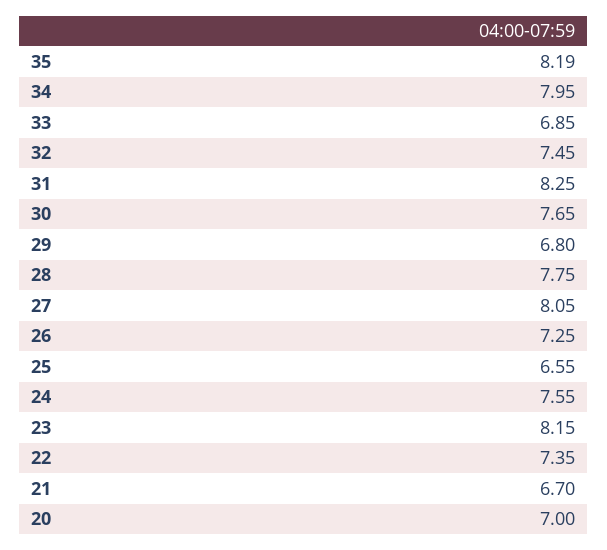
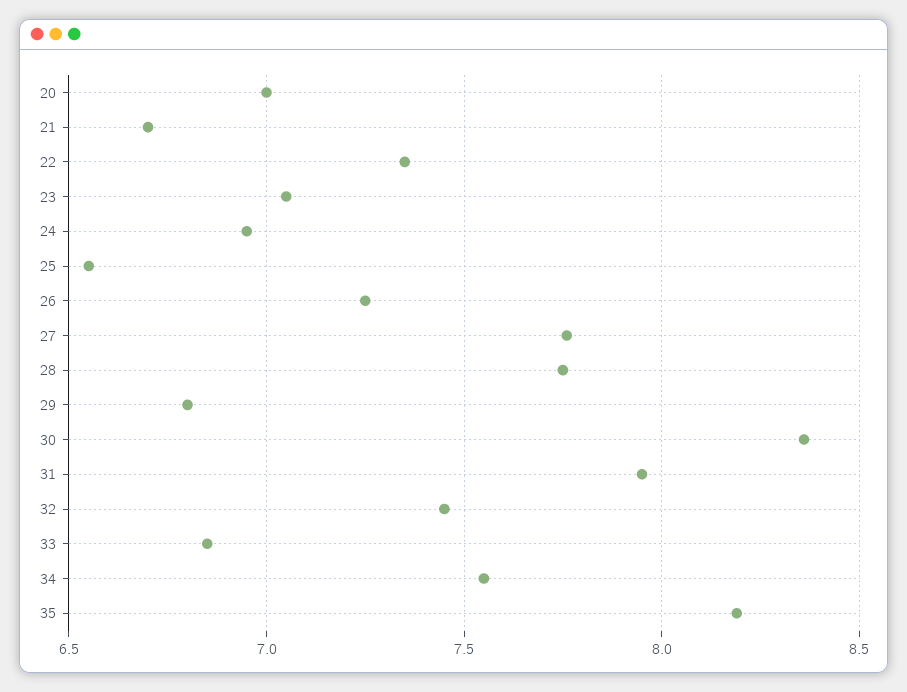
34: 7.95 -> 7.55
31: 8.25 -> 7.95
30: 7.65 -> 8.35
27: 8.05 -> 7.75
24: 7.55 -> 6.95
23: 8.15 -> 7.05

